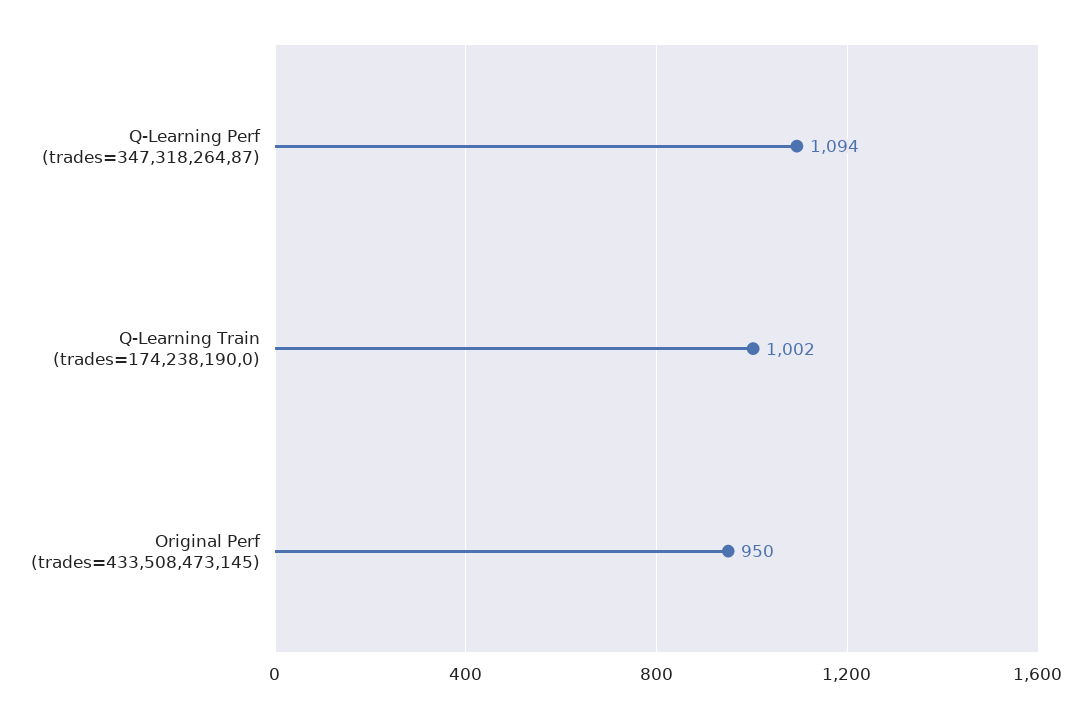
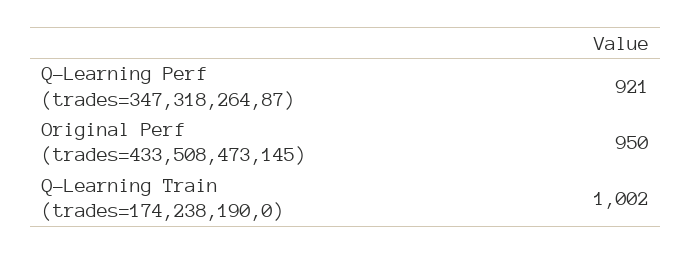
Q-Learning Perf (trades=347,318,264,87): 1094 -> 921

